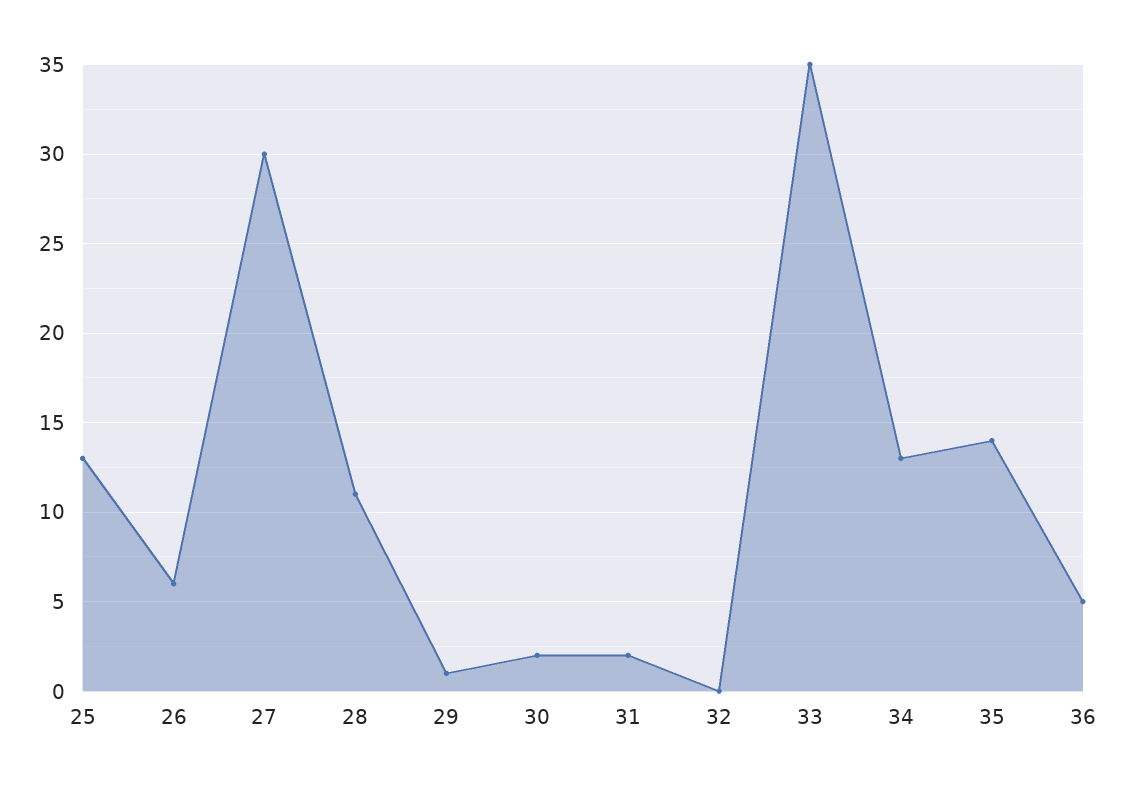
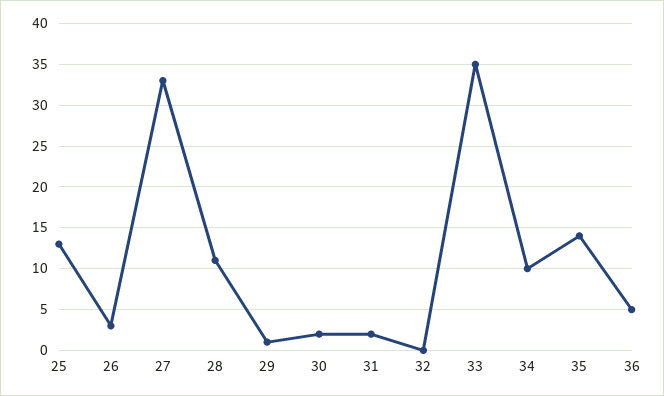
26: 6 -> 3
27: 30 -> 33
34: 13 -> 10

